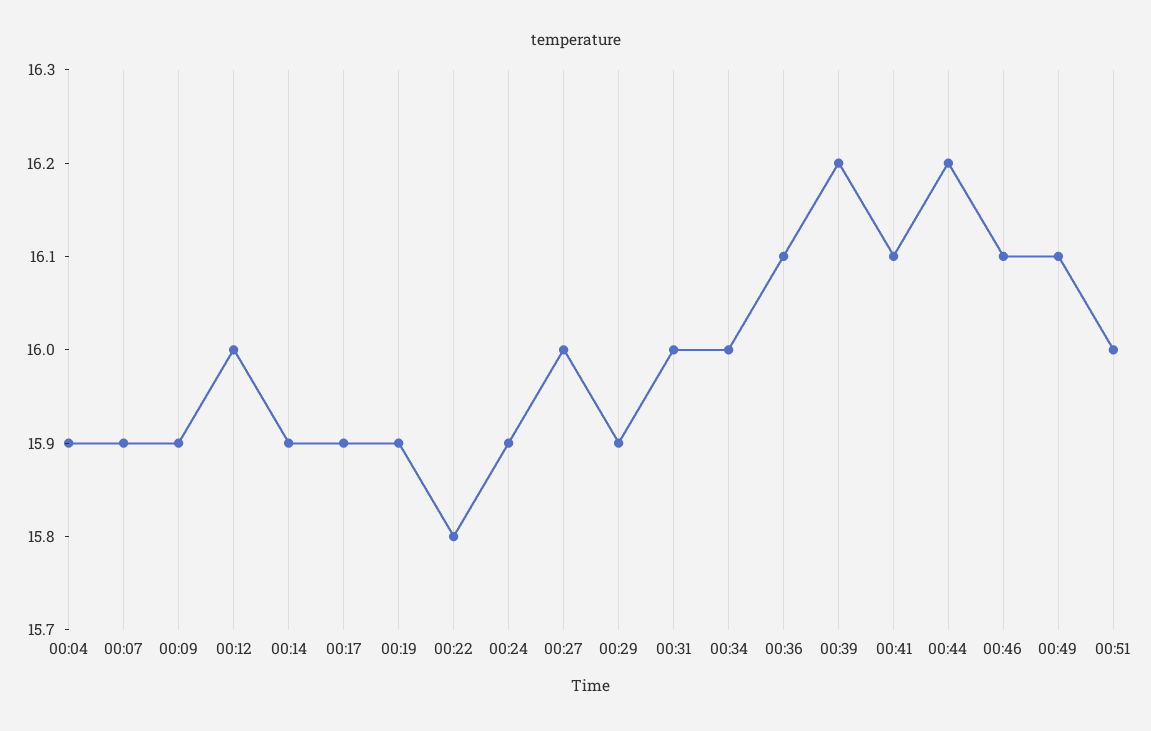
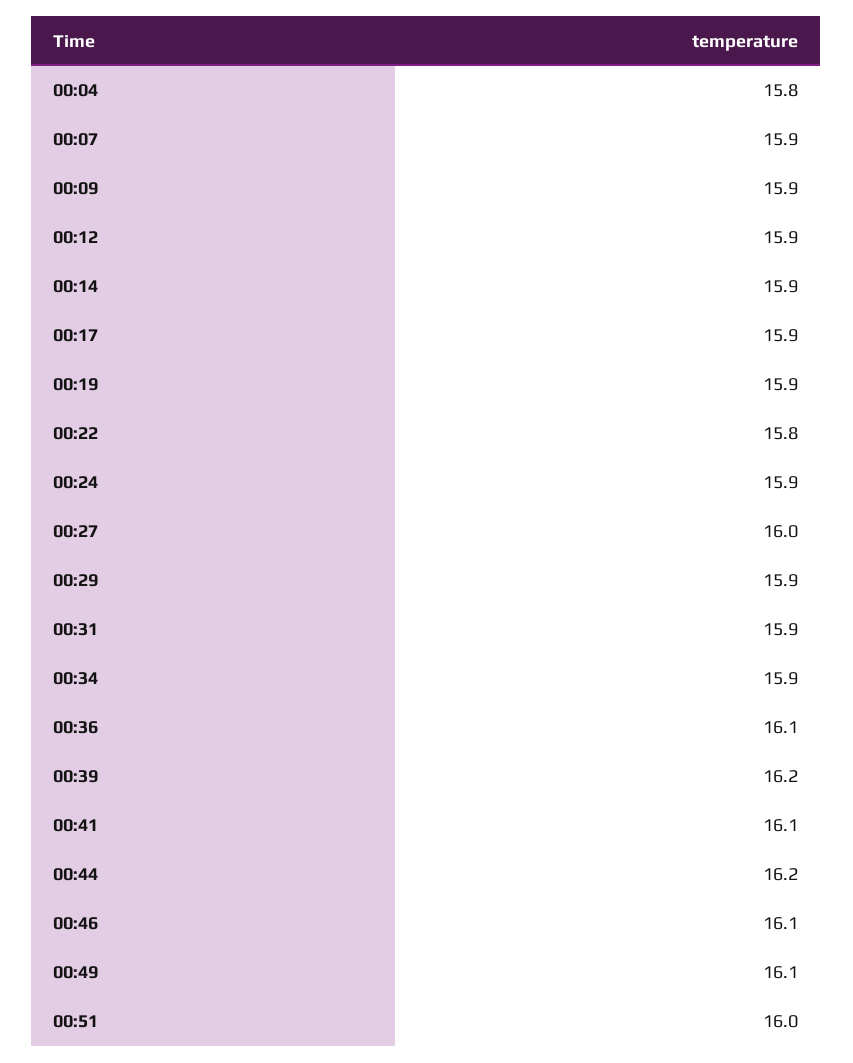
00:04: 15.9 -> 15.8
00:12: 16 -> 15.9
00:31: 16 -> 15.9
00:34: 16 -> 15.9

